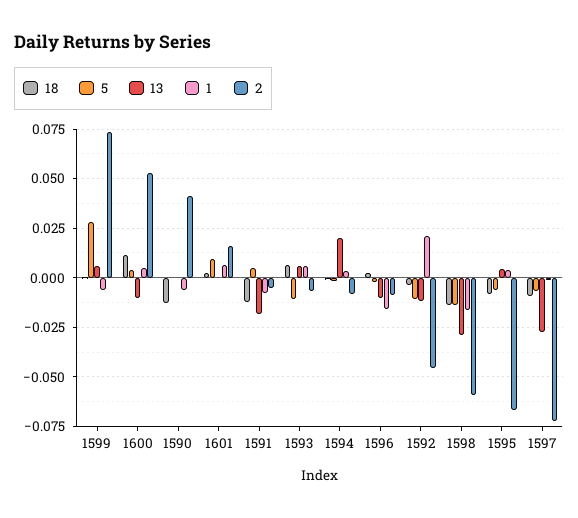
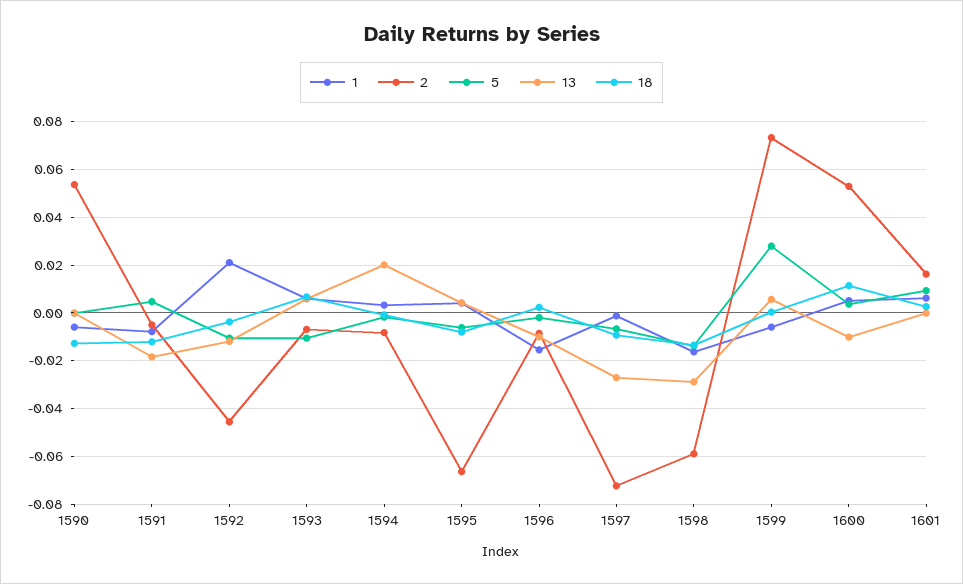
2, 1590: 0.04 -> 0.055

